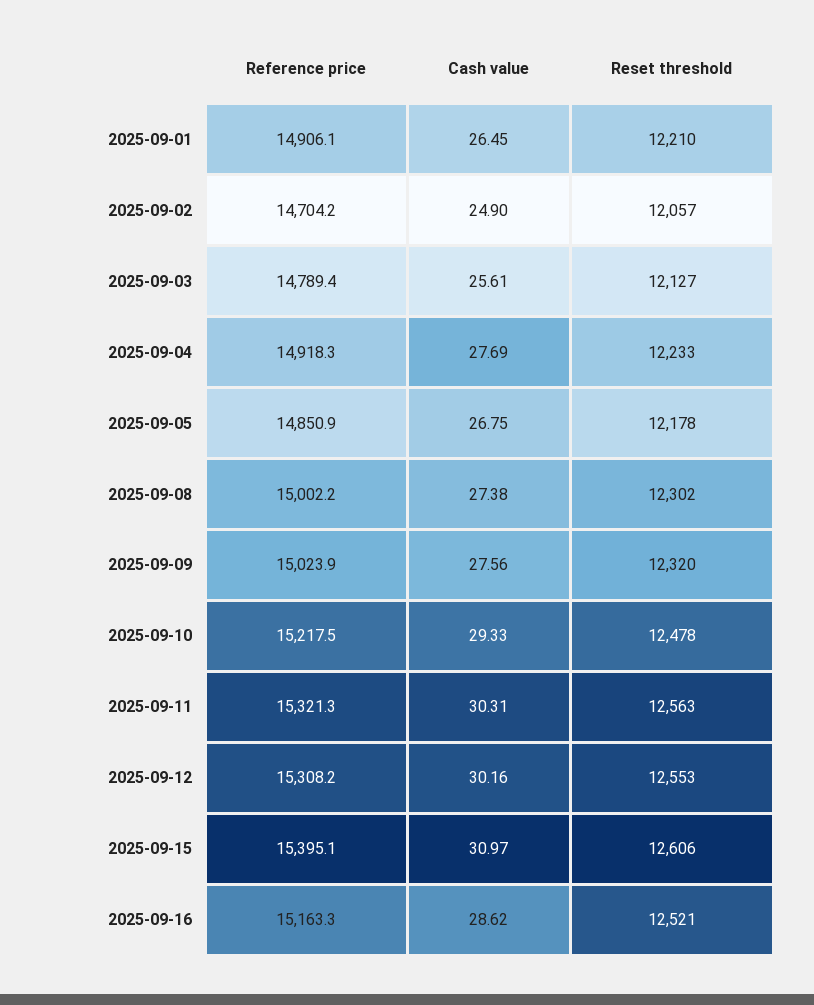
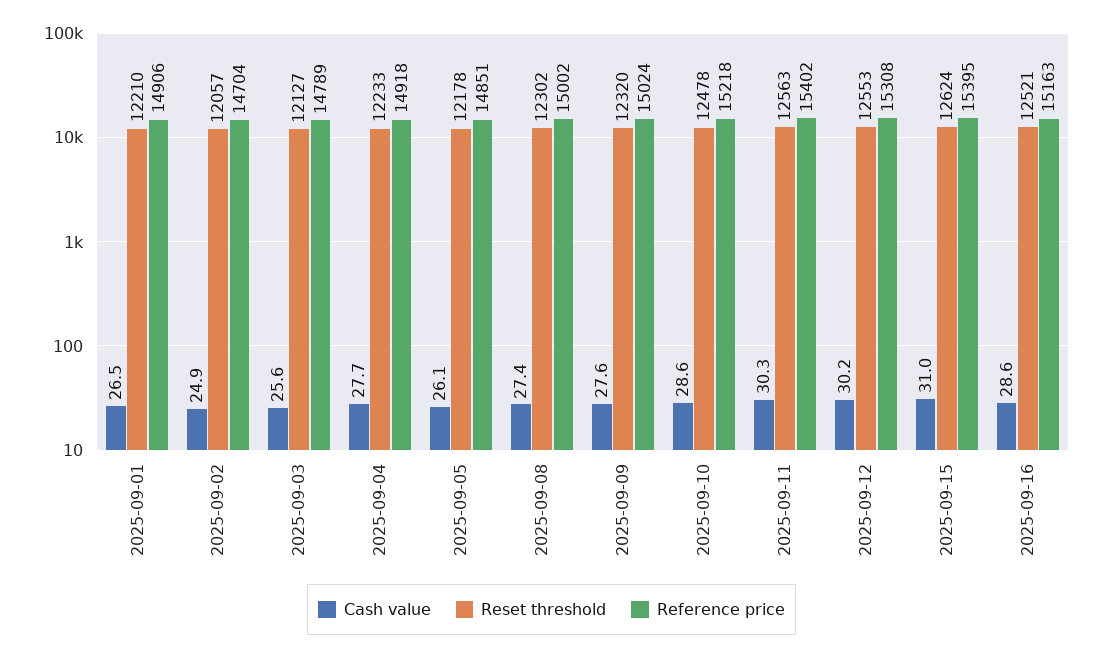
Cash value, 2025-09-05: 26.75 -> 26.1
Cash value, 2025-09-10: 29.33 -> 28.6
Reference price, 2025-09-11: 15321.3 -> 15402
Reset threshold, 2025-09-15: 12606 -> 12624

